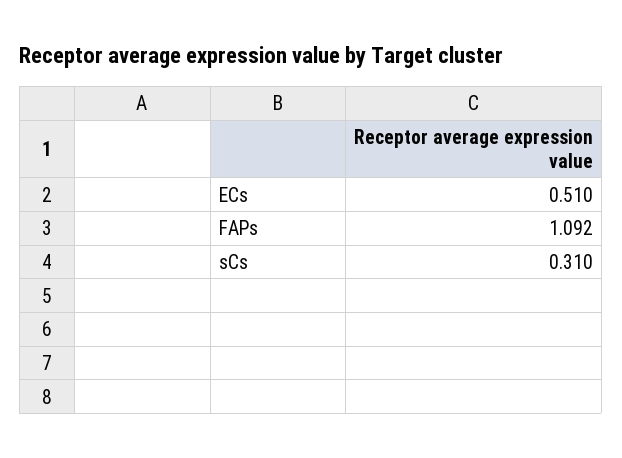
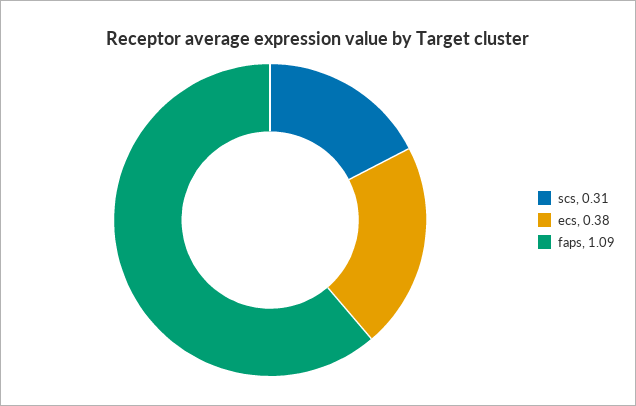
ECs: 0.51 -> 0.38

